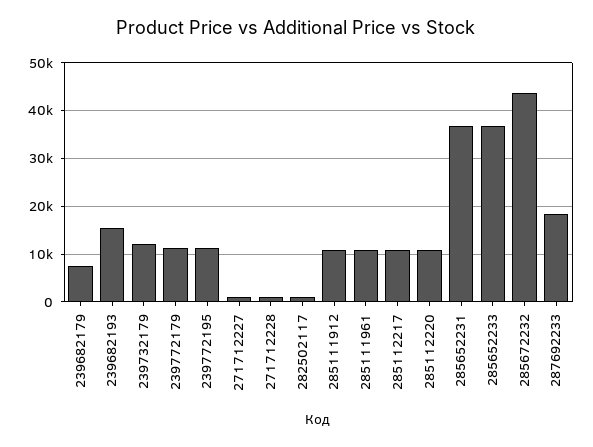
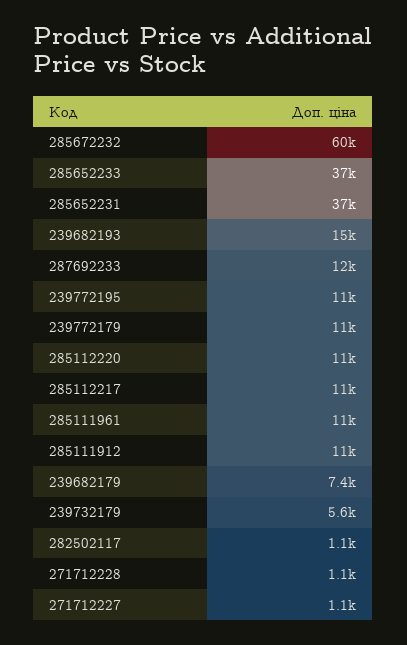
239732179: 12000 -> 5600
285672232: 44000 -> 60000
287692233: 18000 -> 12000

